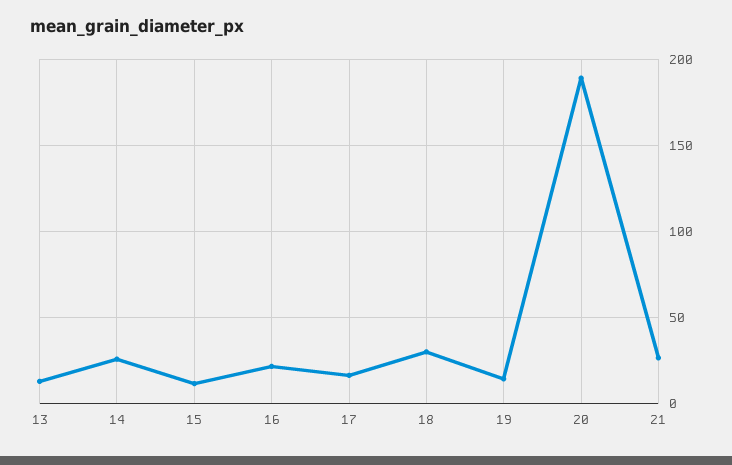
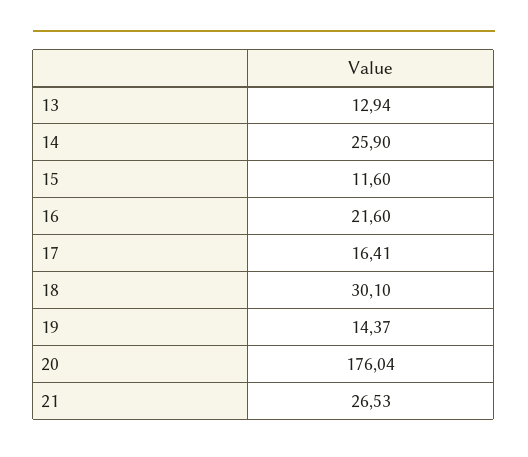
20: 190 -> 176.04

